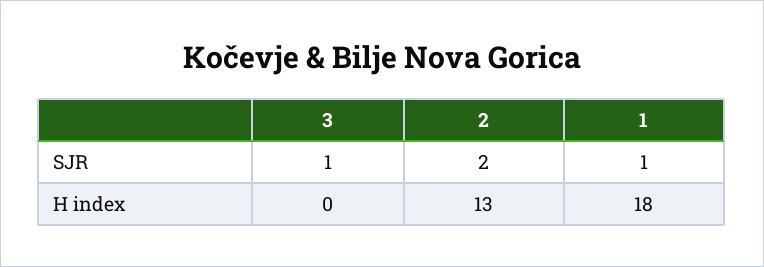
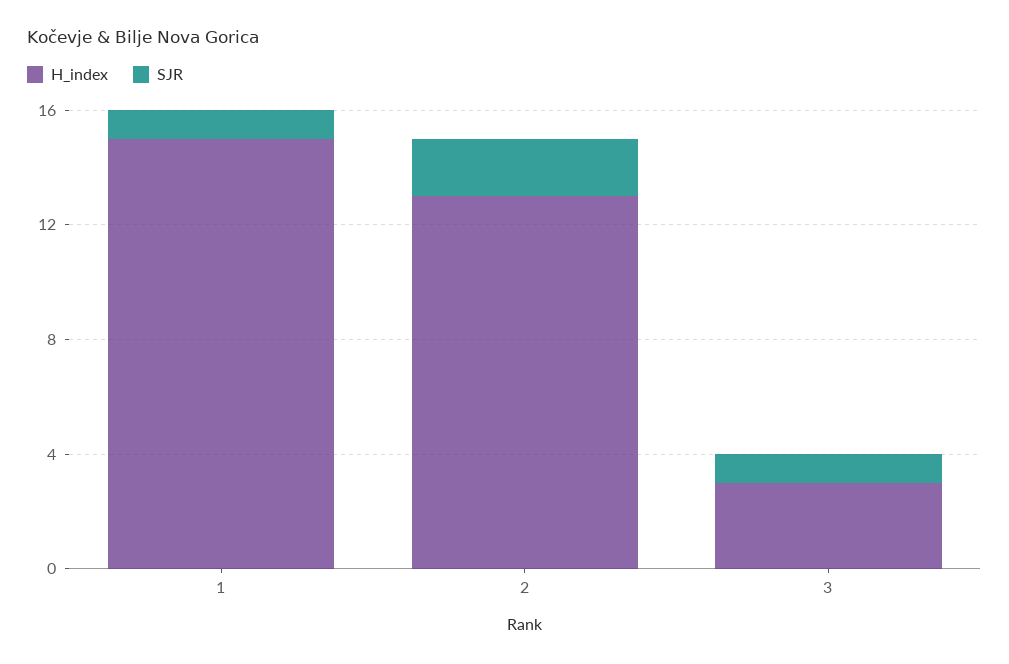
H index, 3: 0 -> 3
H index, 1: 18 -> 15

